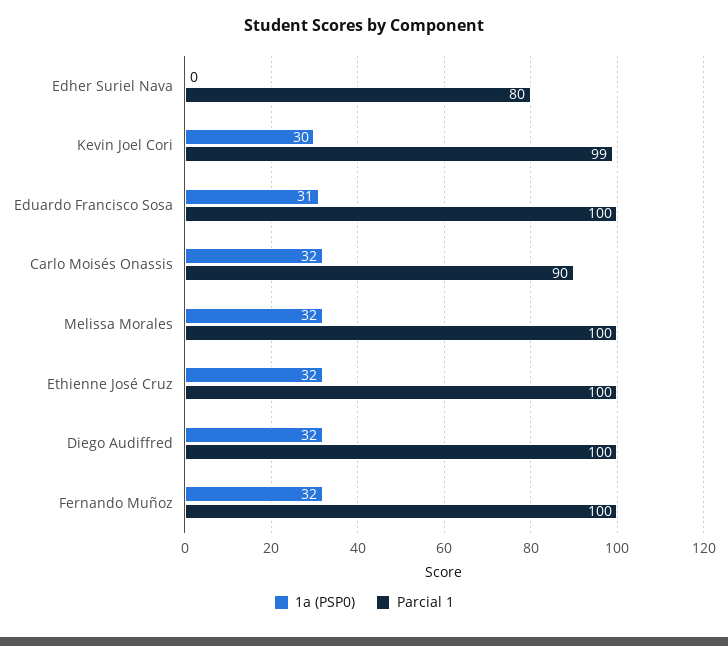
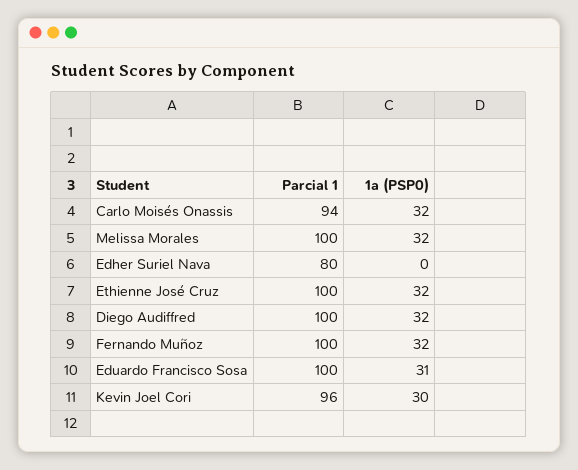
Parcial 1, Kevin Joel Cori: 99 -> 96
Parcial 1, Carlo Moisés Onassis: 90 -> 94

